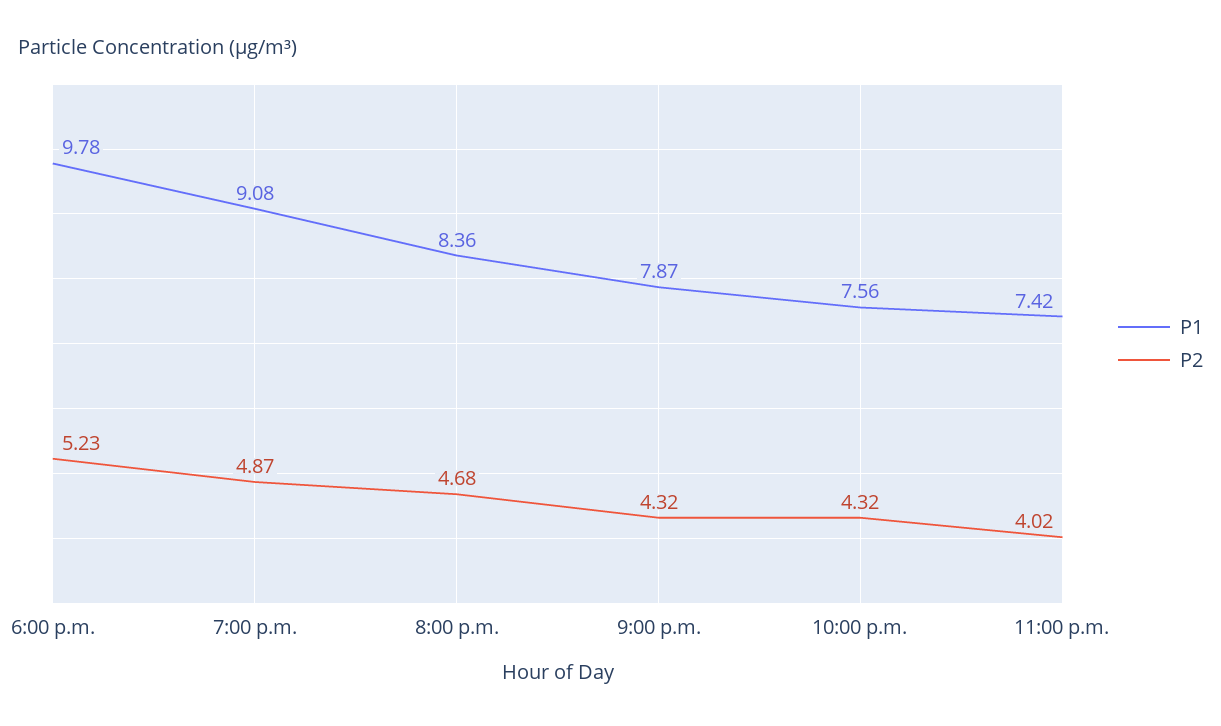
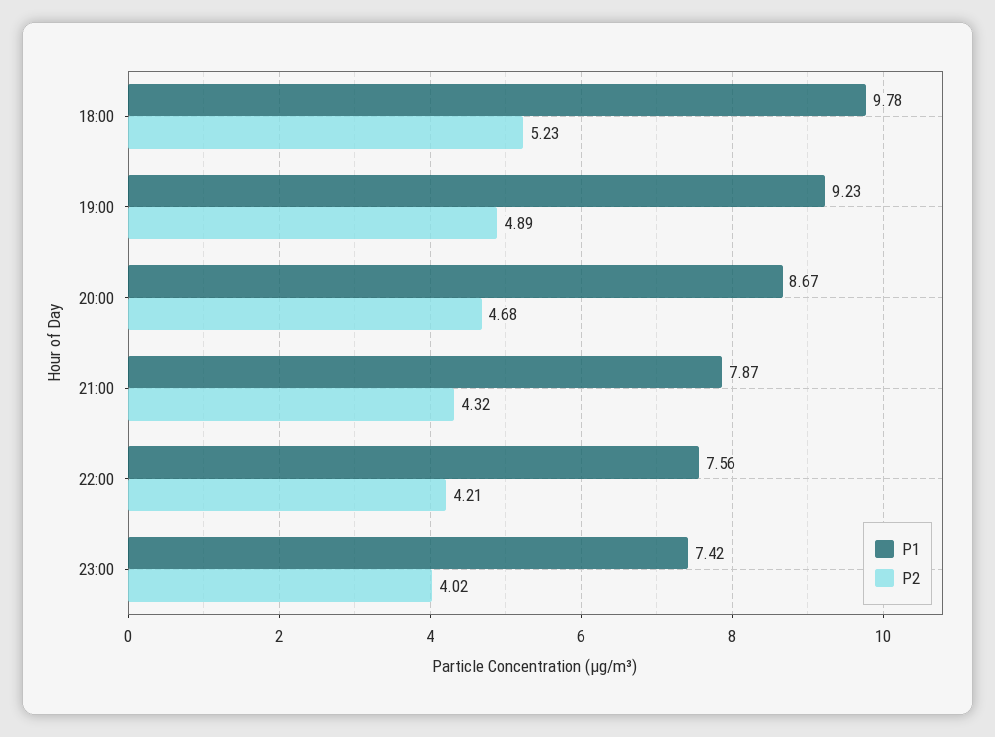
P1, 7:00 p.m.: 9.08 -> 9.23
P2, 7:00 p.m.: 4.87 -> 4.89
P1, 8:00 p.m.: 8.36 -> 8.67
P2, 10:00 p.m.: 4.32 -> 4.21

